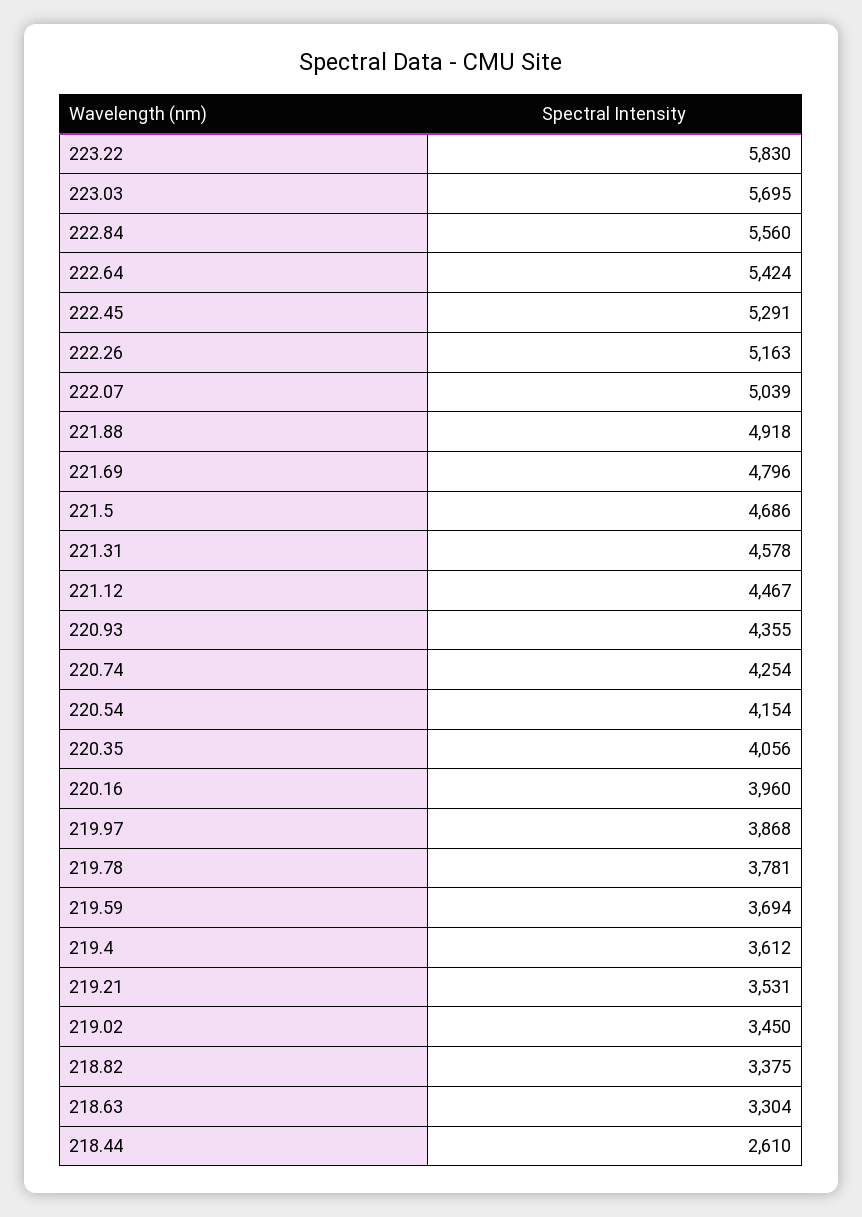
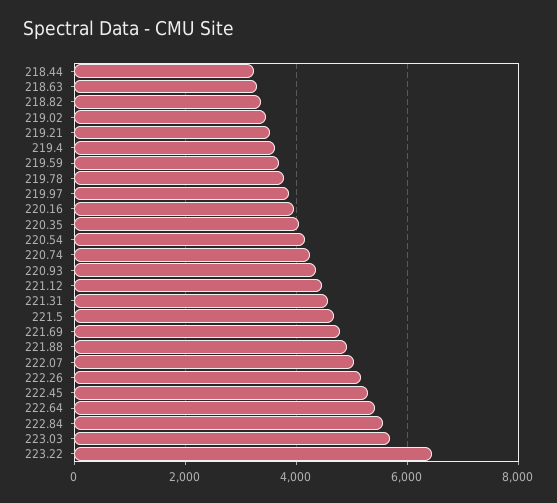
223.22: 5830 -> 6400
218.44: 2610 -> 3200

